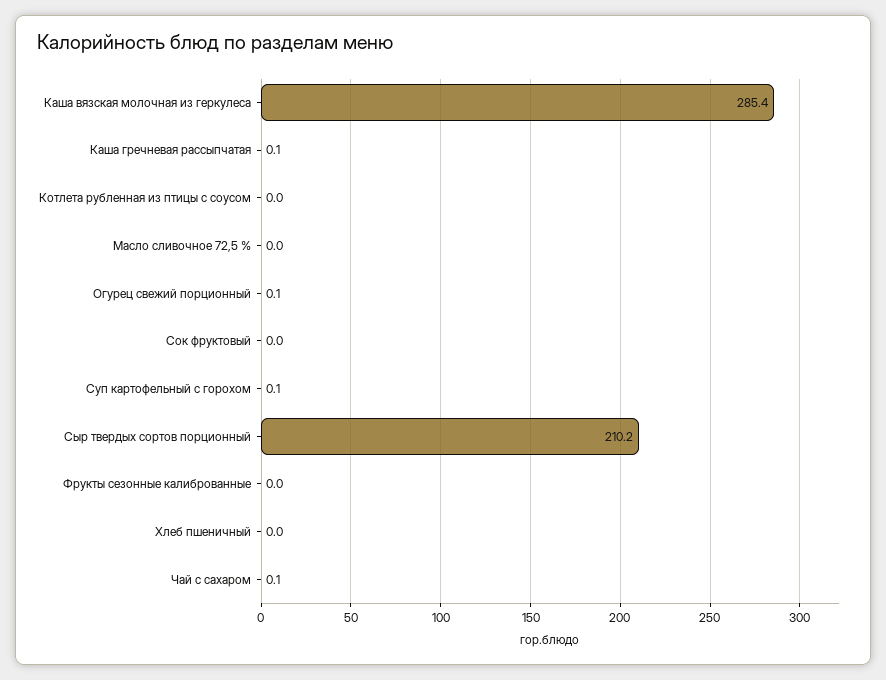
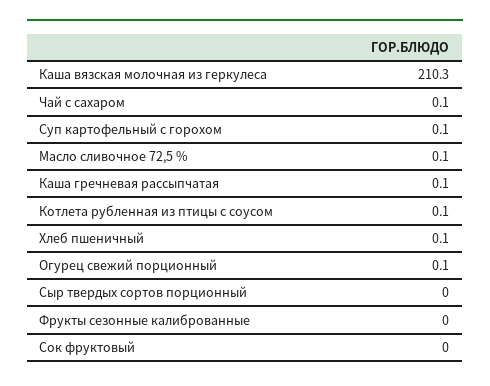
Каша вязская молочная из геркулеса: 285.4 -> 210.3
Котлета рубленная из птицы с соусом: 0 -> 0.1
Масло сливочное 72,5 %: 0 -> 0.1
Сыр твердых сортов порционный: 210.2 -> 0
Хлеб пшеничный: 0 -> 0.1

